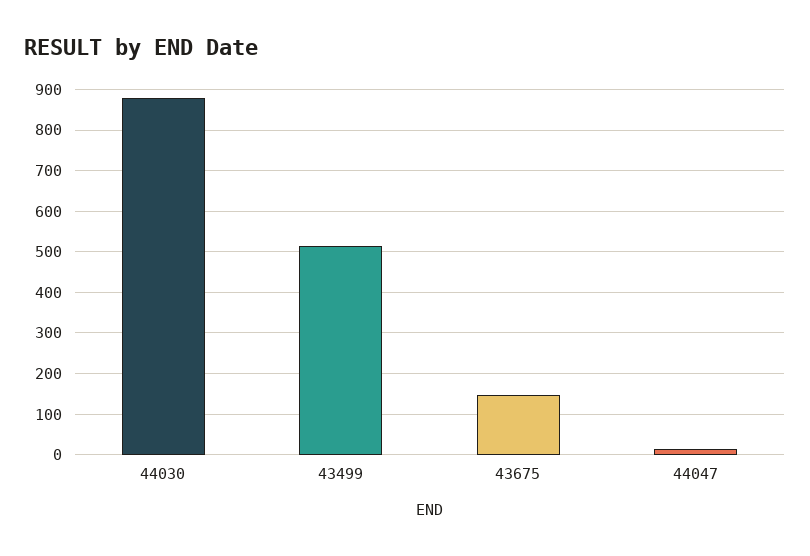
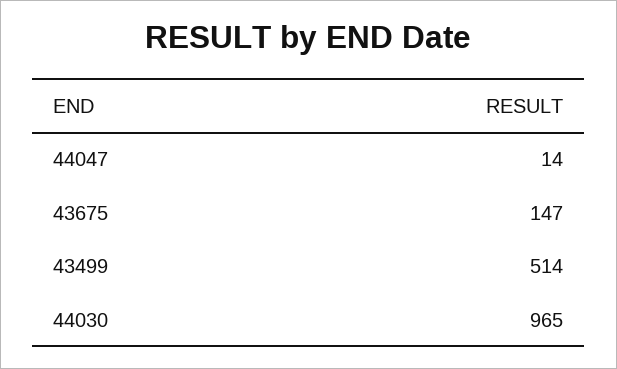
44030: 880 -> 965

